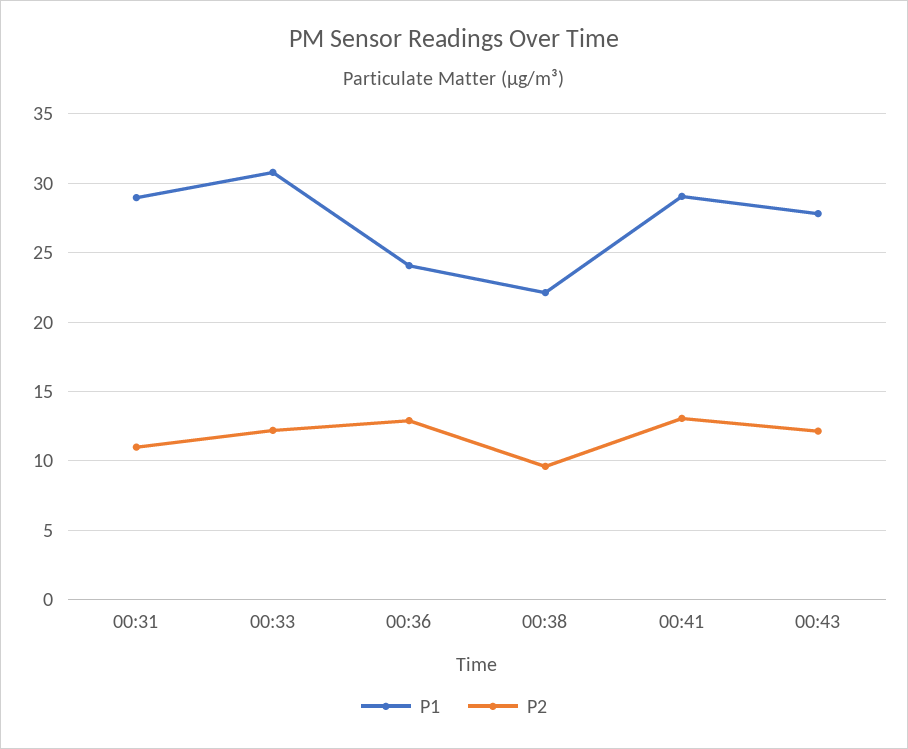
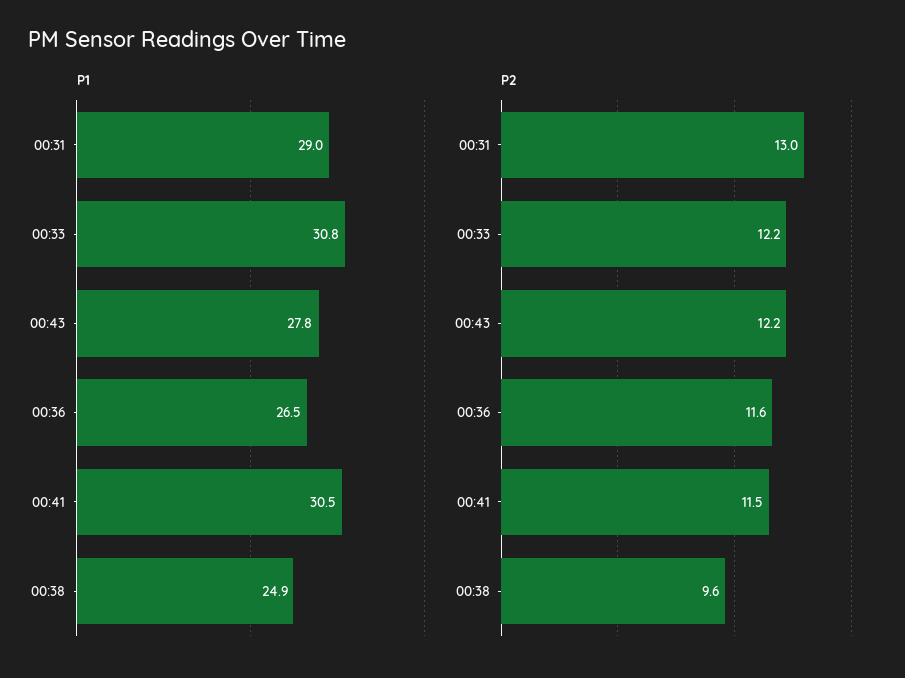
P2, 00:31: 11 -> 13
P1, 00:36: 24 -> 26.5
P2, 00:36: 13 -> 11.6
P1, 00:38: 22 -> 24.9
P1, 00:41: 29 -> 30.5
P2, 00:41: 13 -> 11.5

